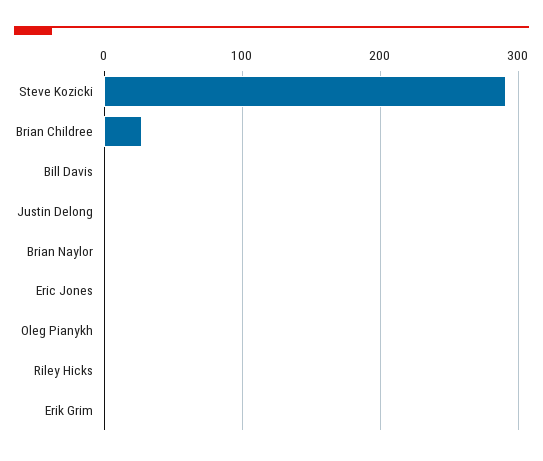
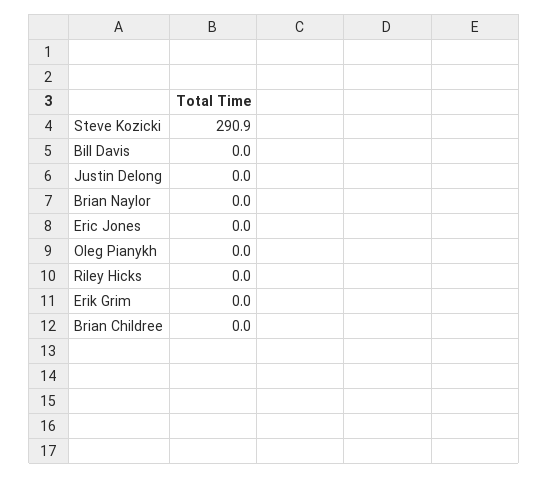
Brian Childree: 30 -> 0

